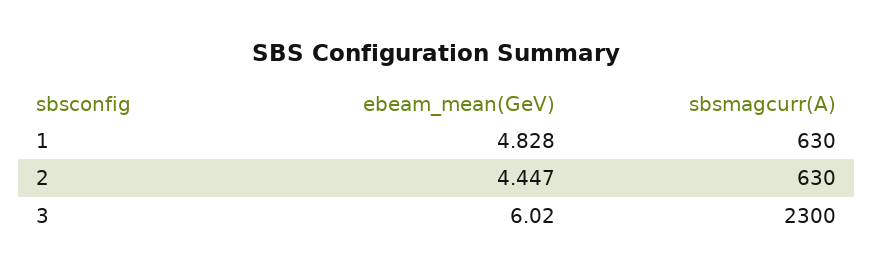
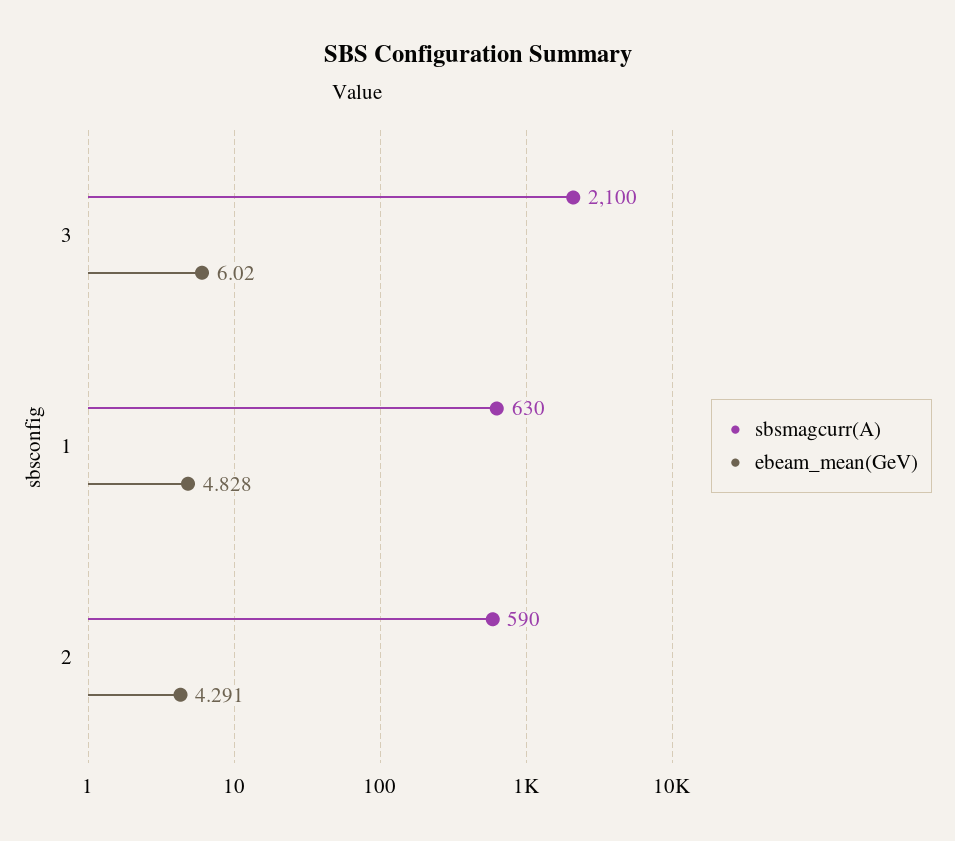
ebeam_mean(GeV), 2: 4.447 -> 4.291
sbsmagcurr(A), 2: 630 -> 590
sbsmagcurr(A), 3: 2300 -> 2100

